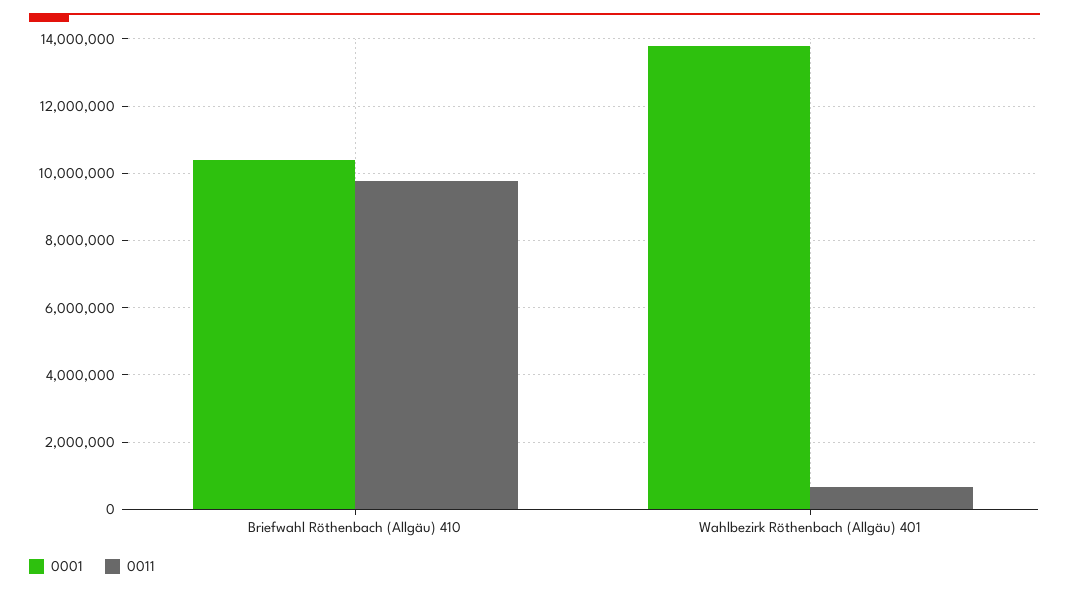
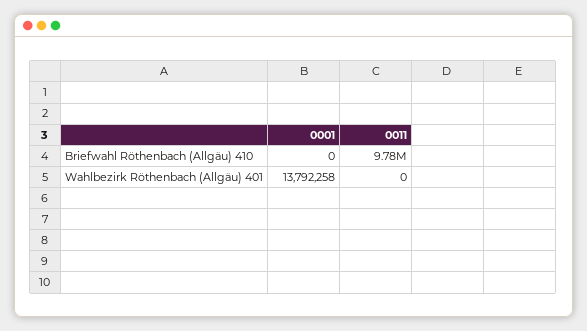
0001, Briefwahl Röthenbach (Allgäu) 410: 10400000 -> 0
0011, Wahlbezirk Röthenbach (Allgäu) 401: 600000 -> 0

